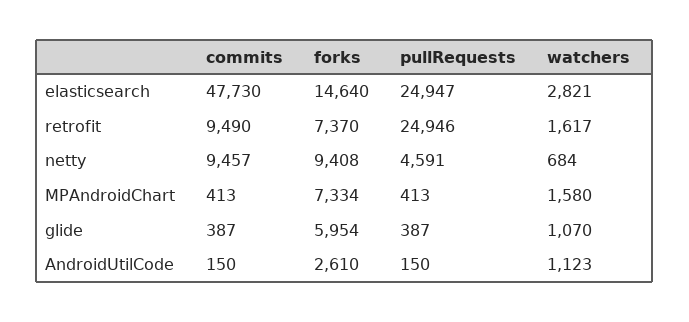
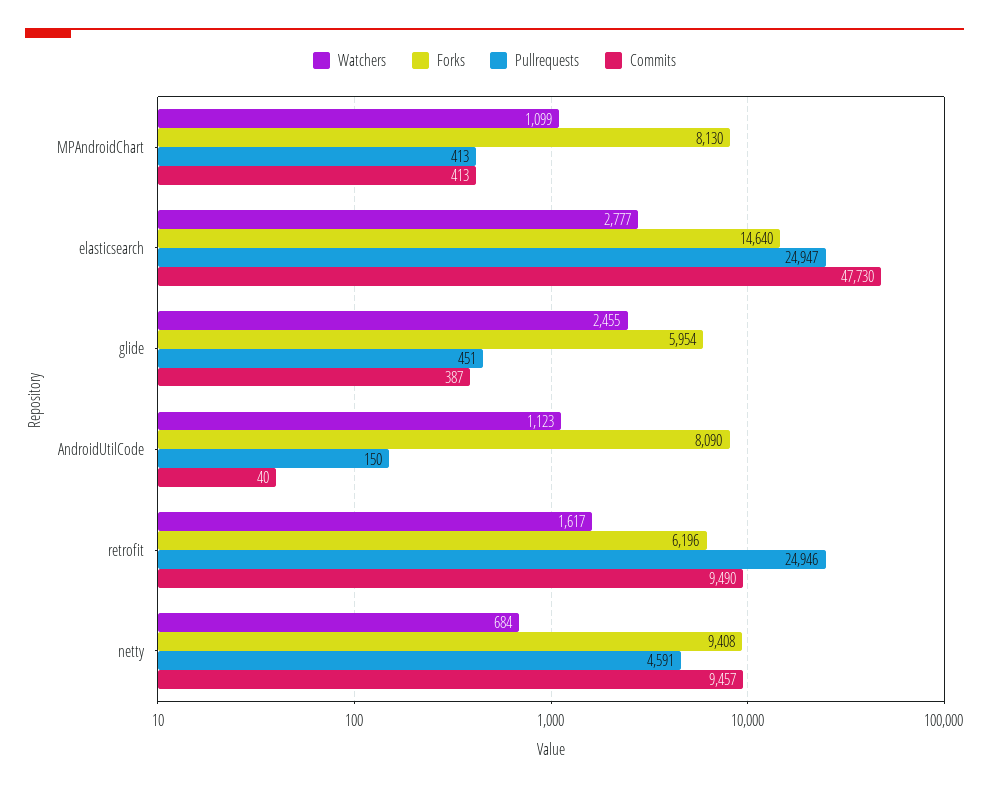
watchers, elasticsearch: 2821 -> 2777
forks, retrofit: 7370 -> 6196
forks, MPAndroidChart: 7334 -> 8130
watchers, MPAndroidChart: 1580 -> 1099
pullRequests, glide: 387 -> 451
watchers, glide: 1070 -> 2455
commits, AndroidUtilCode: 150 -> 40
forks, AndroidUtilCode: 2610 -> 8090

